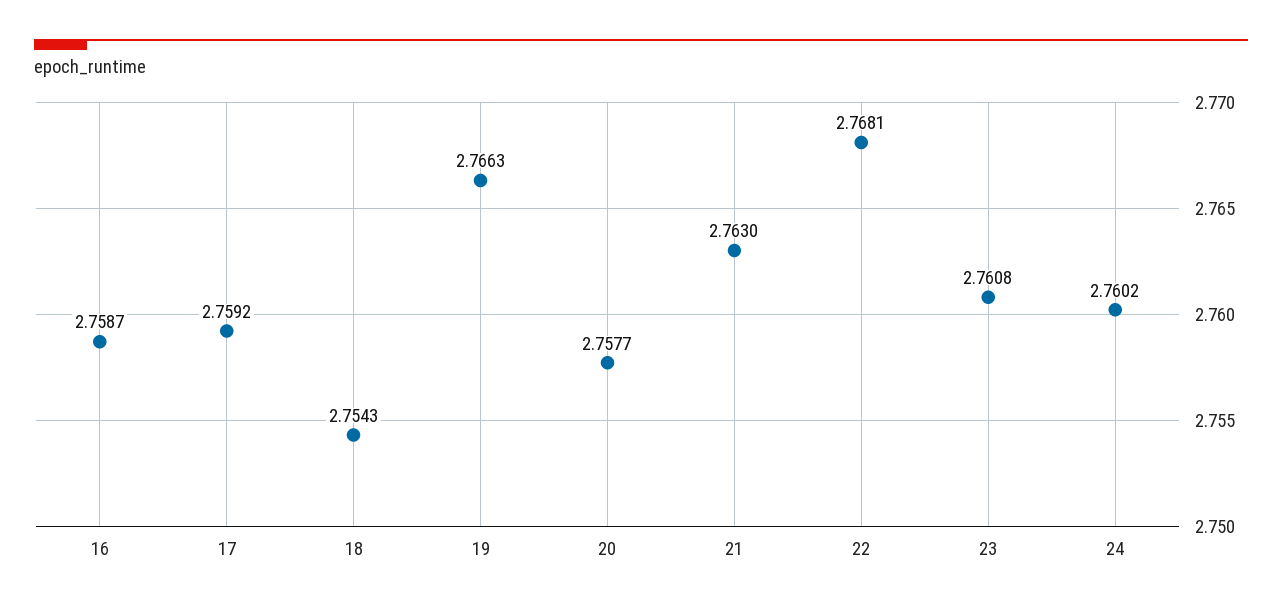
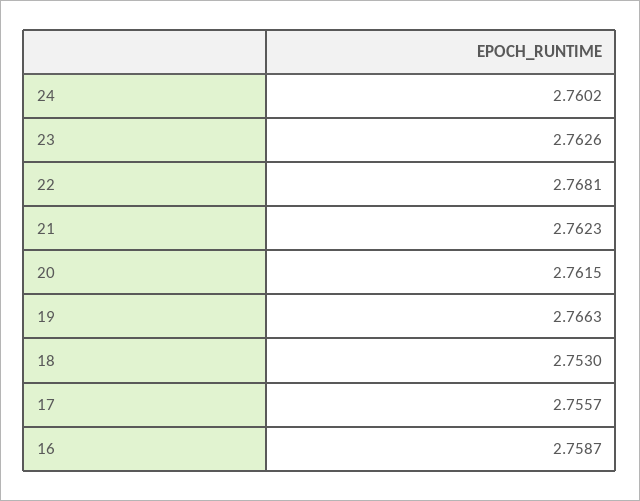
17: 2.7592 -> 2.7557
18: 2.7543 -> 2.753
20: 2.7577 -> 2.7615
21: 2.763 -> 2.7623
23: 2.7608 -> 2.7626

